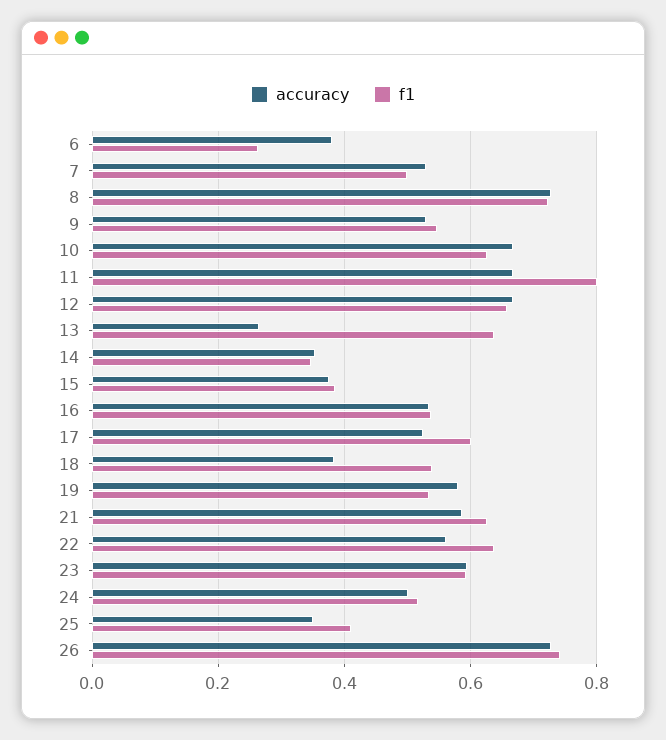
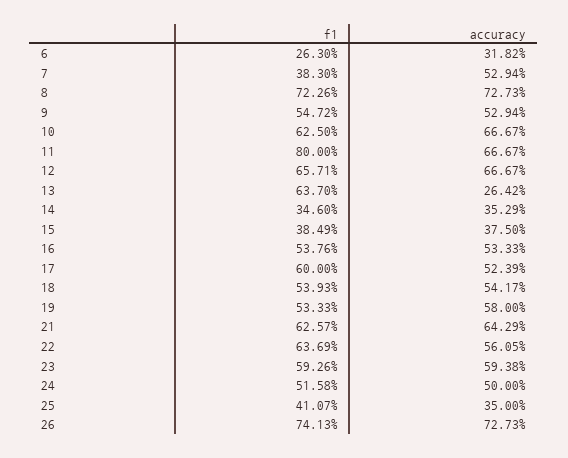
accuracy, 6: 0.38 -> 0.3182
f1, 7: 0.5 -> 0.383
accuracy, 18: 0.38 -> 0.5417
accuracy, 21: 0.58 -> 0.6429

